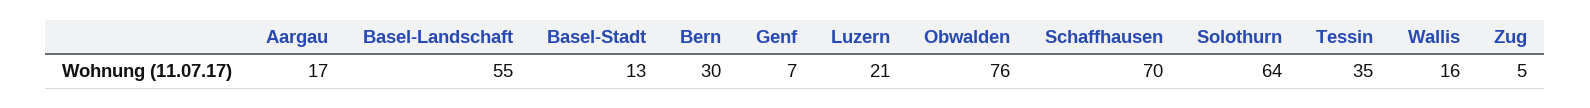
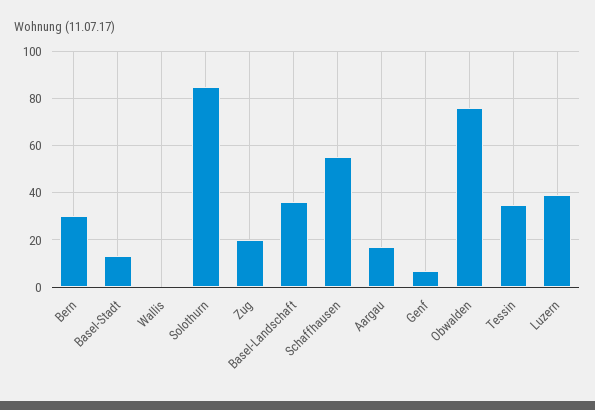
Basel-Landschaft: 55 -> 35
Luzern: 21 -> 40
Schaffhausen: 70 -> 55
Solothurn: 64 -> 85
Wallis: 16 -> 0
Zug: 5 -> 20

